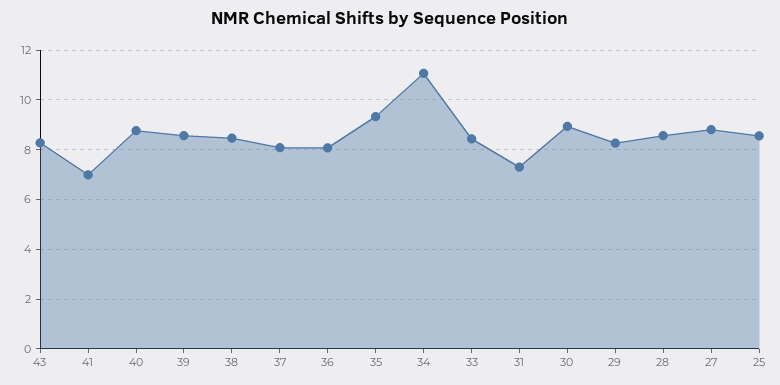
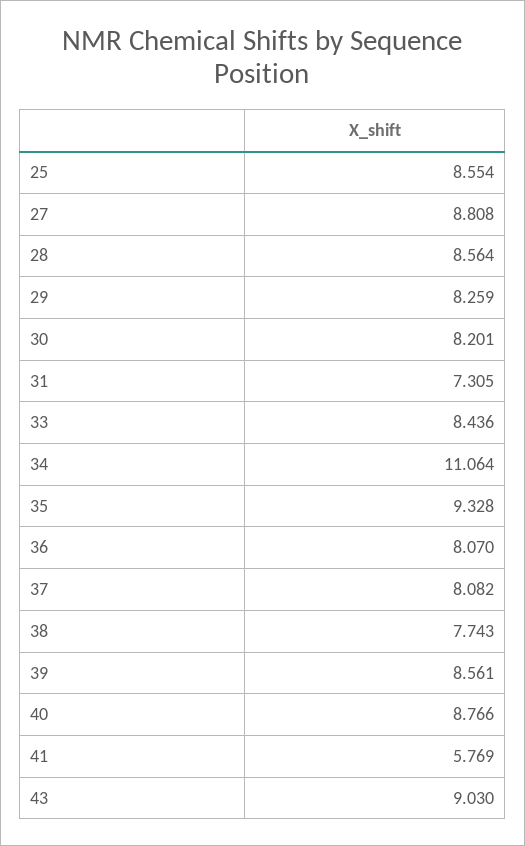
43: 8.25 -> 9.03
41: 7 -> 5.769
38: 8.5 -> 7.743
30: 9 -> 8.201

